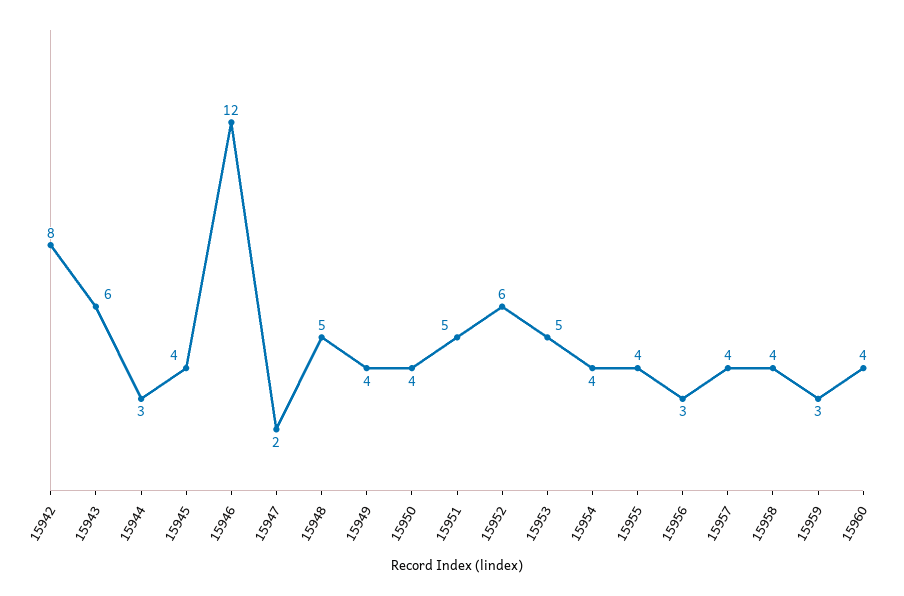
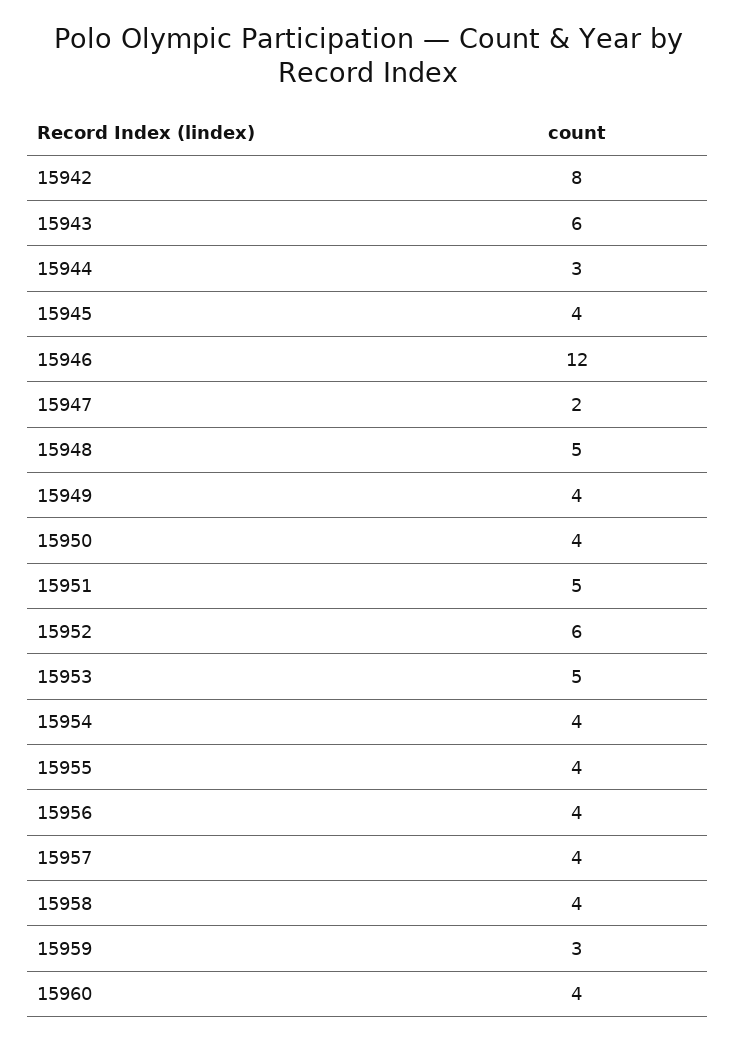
15956: 3 -> 4

